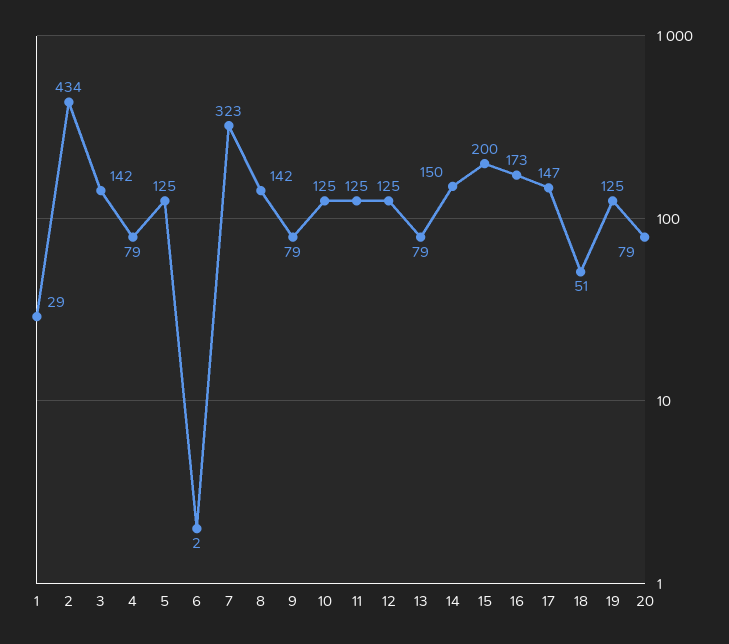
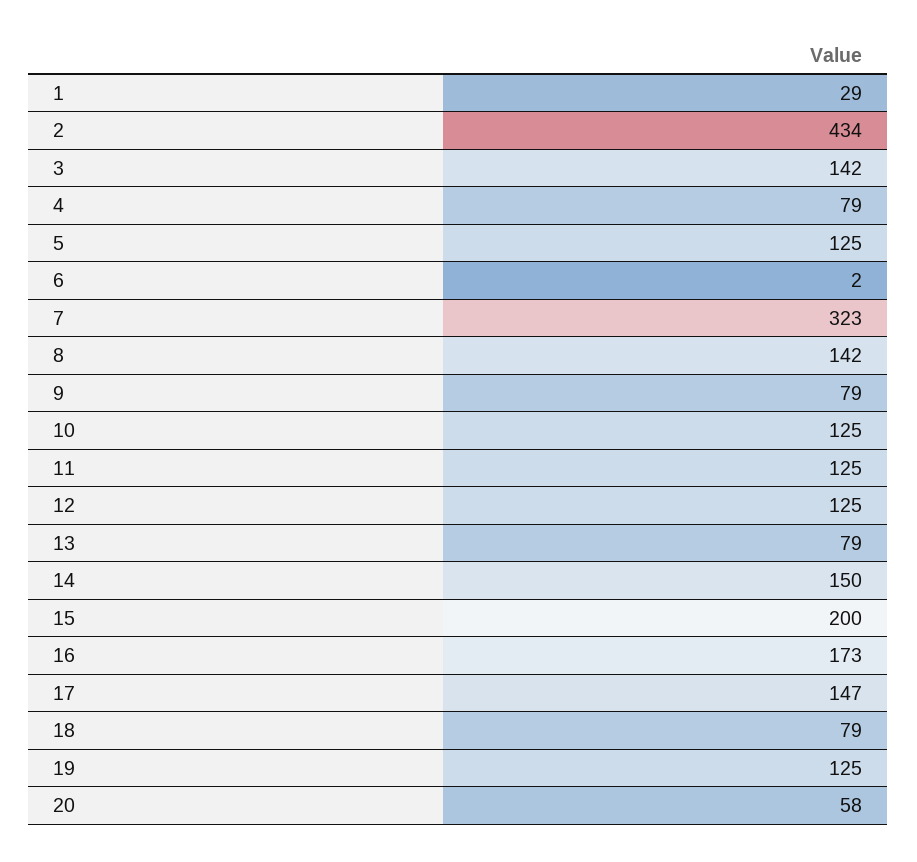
18: 51 -> 79
20: 79 -> 58

